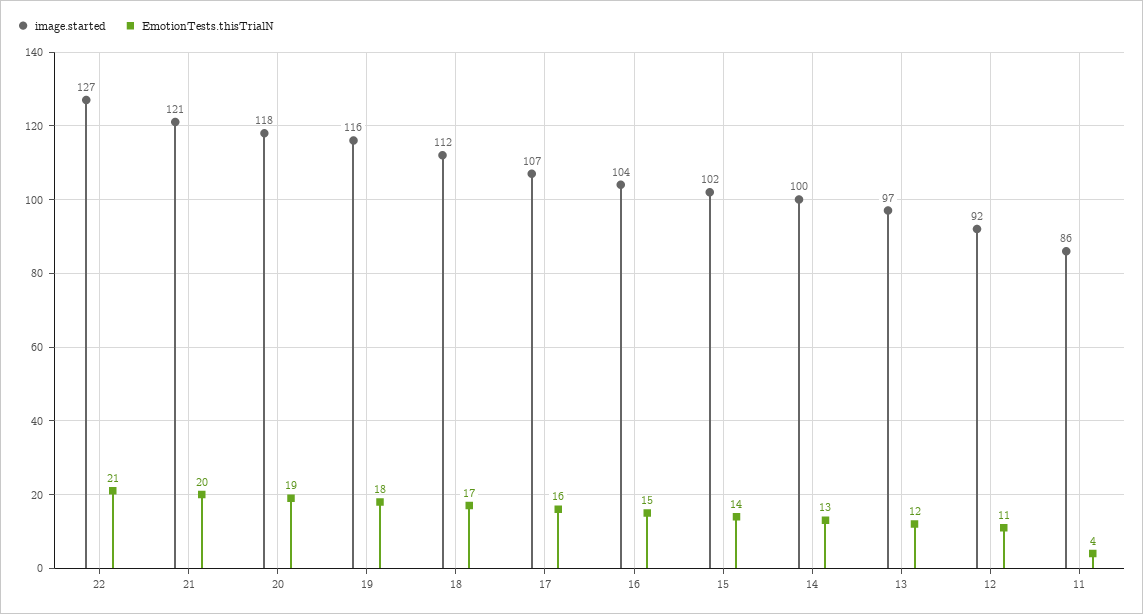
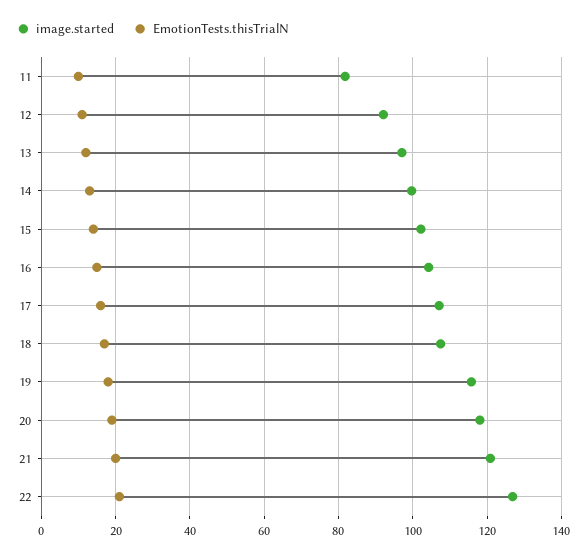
image.started, 18: 112 -> 108
image.started, 11: 86 -> 82
EmotionTests.thisTrialN, 11: 4 -> 10

